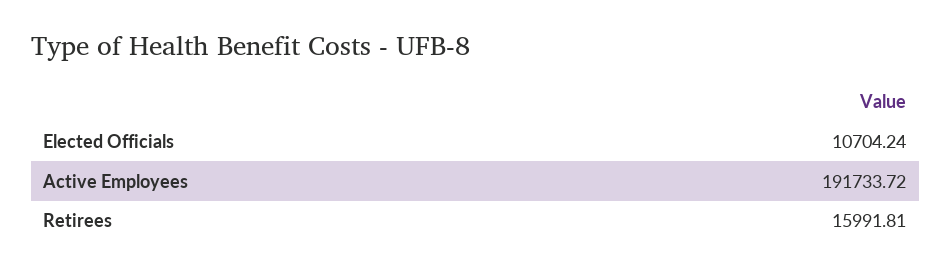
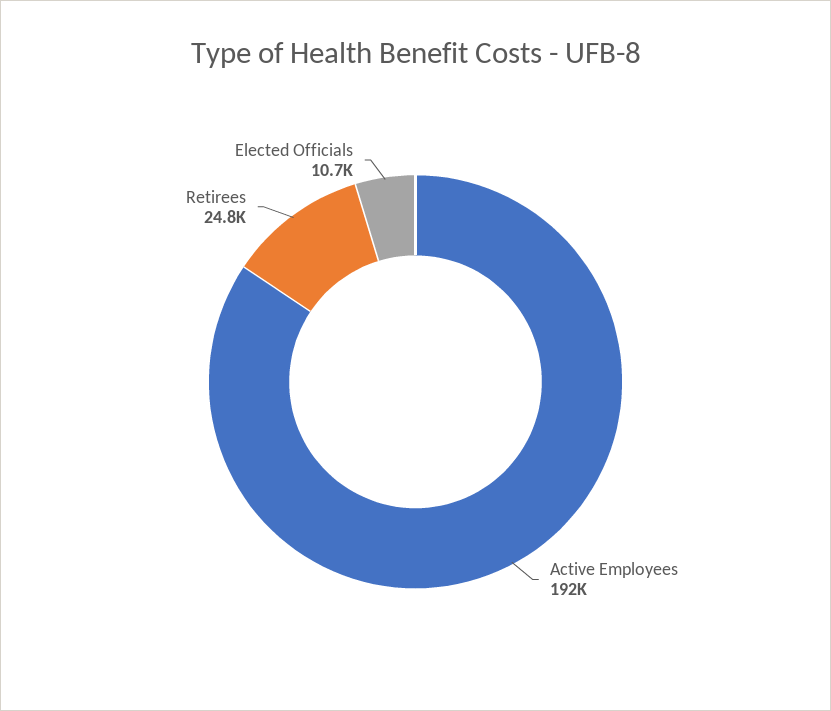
Retirees: 15991.81 -> 24800

